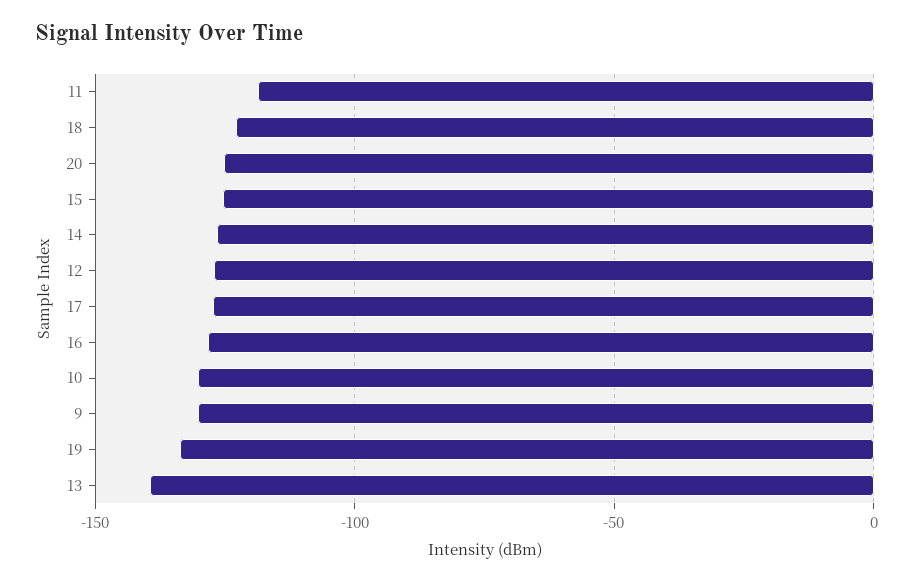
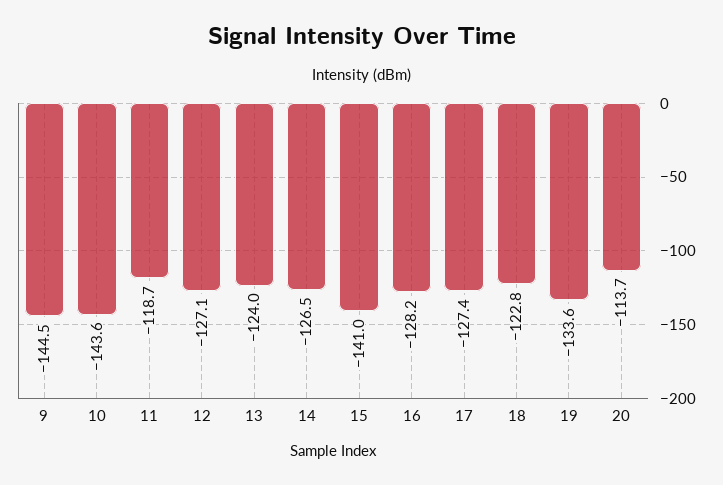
20: -125 -> -113.7
15: -125 -> -141
10: -130 -> -143.6
9: -130 -> -144.5
13: -140 -> -124

